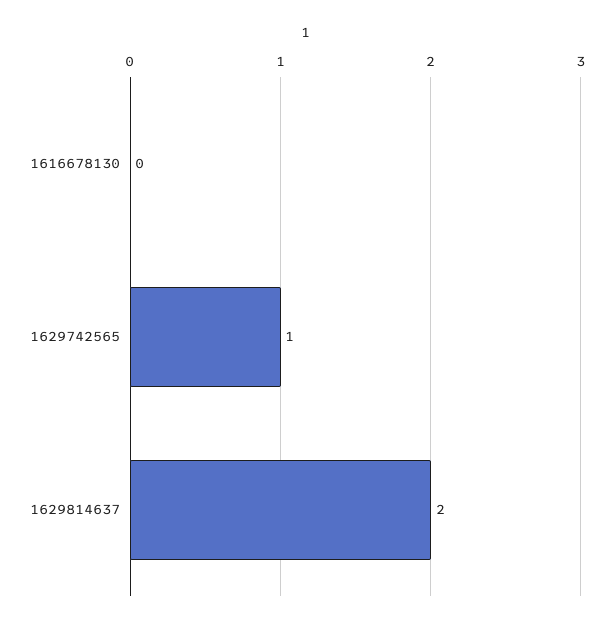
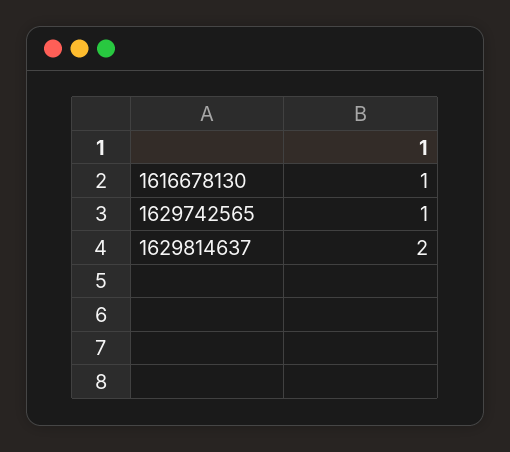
1616678130: 0 -> 1

